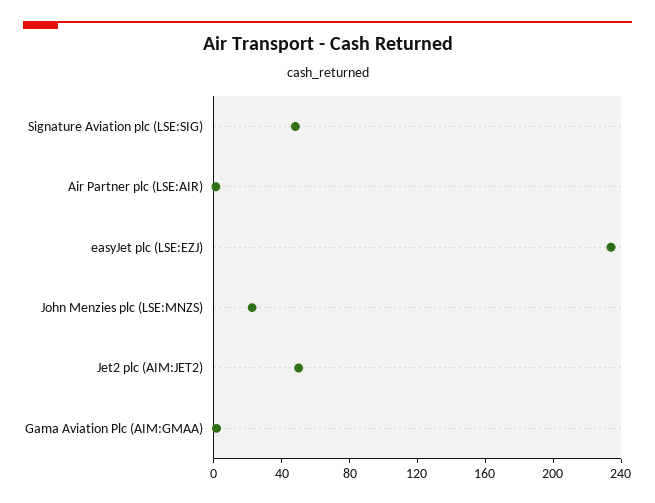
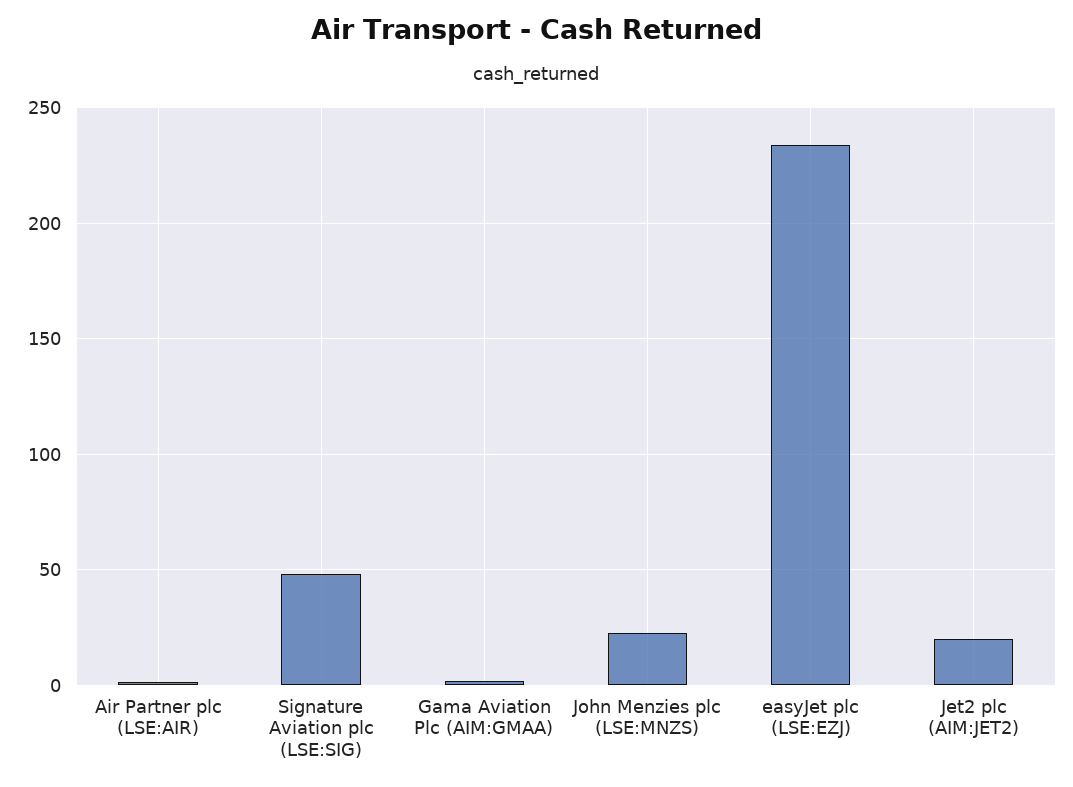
Jet2 plc (AIM:JET2): 50 -> 20

